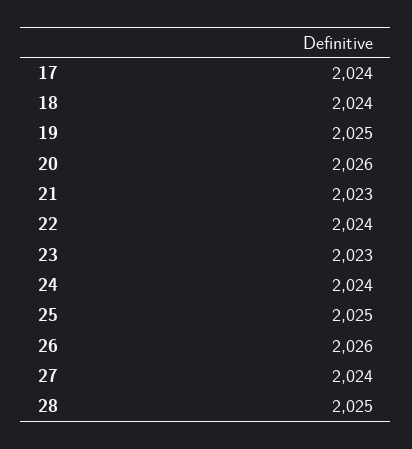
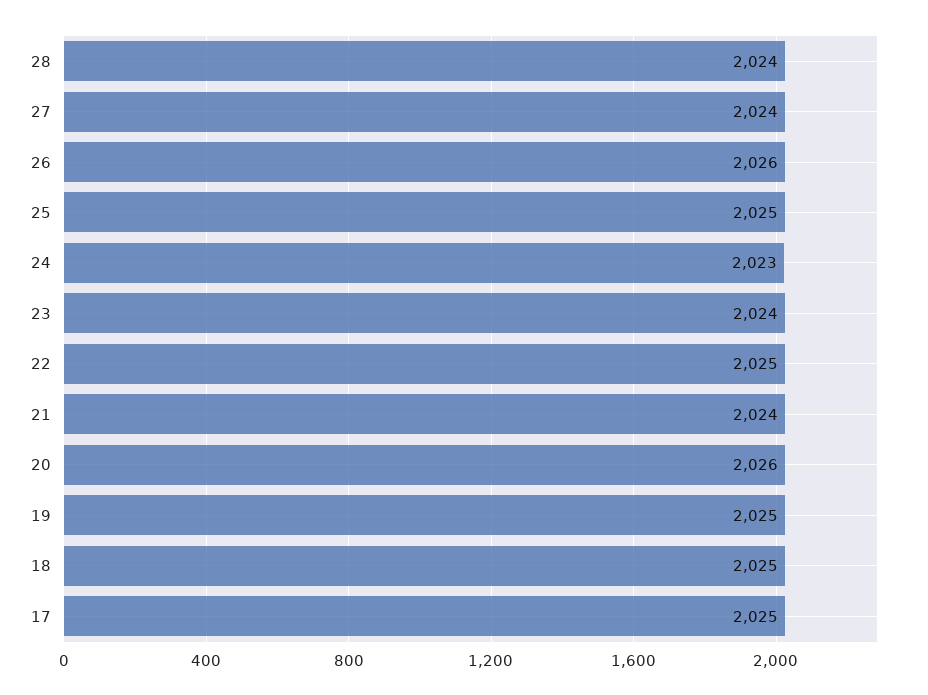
17: 2024 -> 2025
18: 2024 -> 2025
21: 2023 -> 2024
22: 2024 -> 2025
23: 2023 -> 2024
24: 2024 -> 2023
28: 2025 -> 2024

